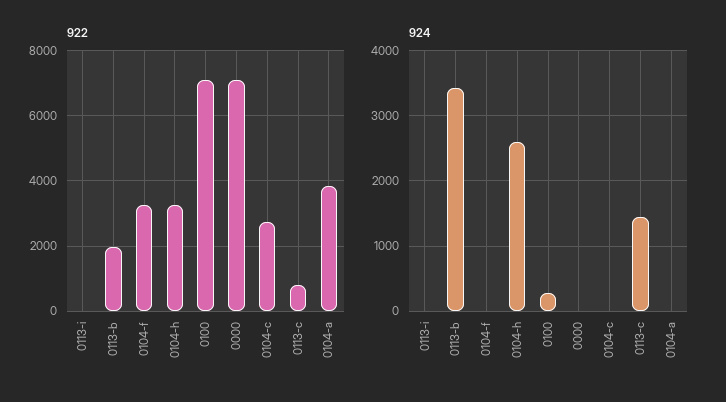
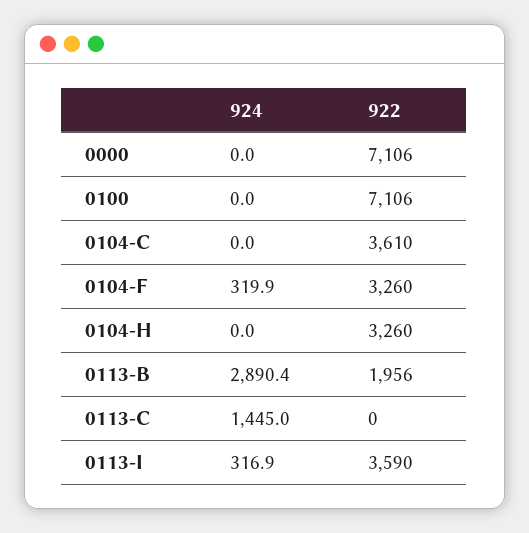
922, 0113-i: 0 -> 3590
922, 0104-c: 2800 -> 3610
922, 0113-c: 800 -> 0
922, 0104-a: 3800 -> none
924, 0113-i: 0 -> 316.9
924, 0113-b: 3400 -> 2890.4
924, 0104-f: 0 -> 319.9
924, 0104-h: 2600 -> 0
924, 0100: 300 -> 0
924, 0104-a: 0 -> none

